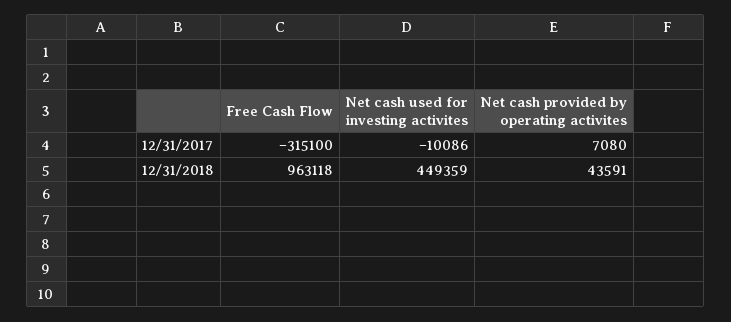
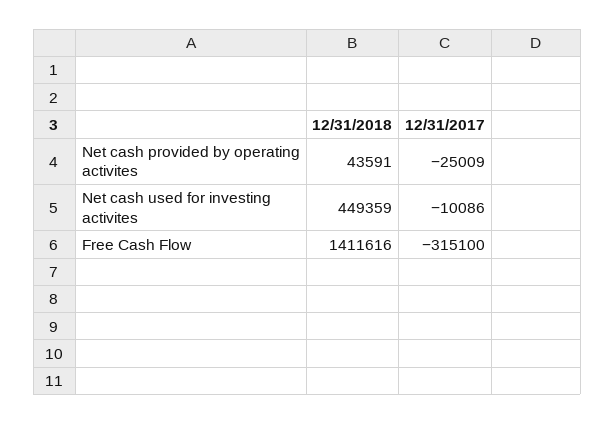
Net cash provided by operating activites, 12/31/2017: 7080 -> -25009
Free Cash Flow, 12/31/2018: 963118 -> 1411616

